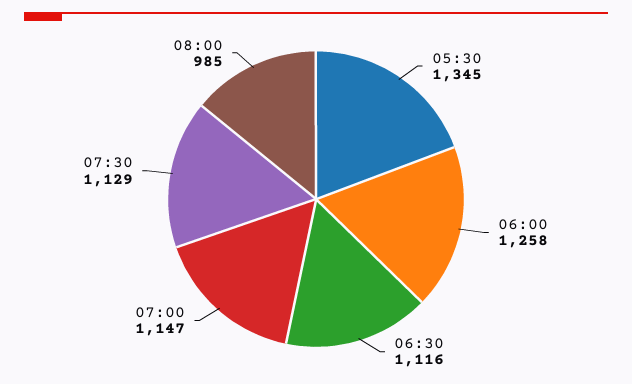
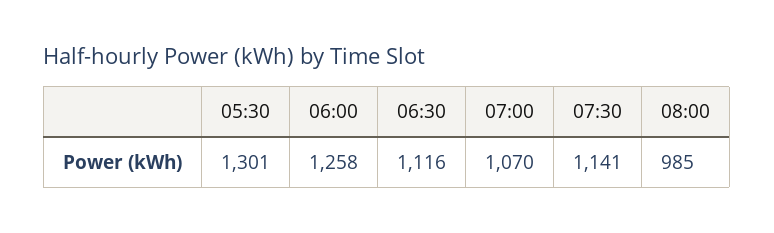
05:30: 1345 -> 1301
07:00: 1147 -> 1070
07:30: 1129 -> 1141

